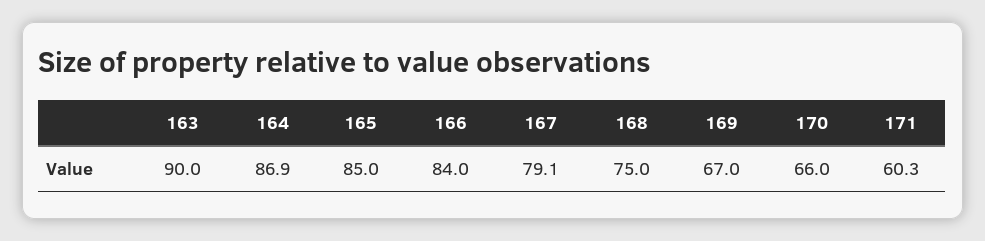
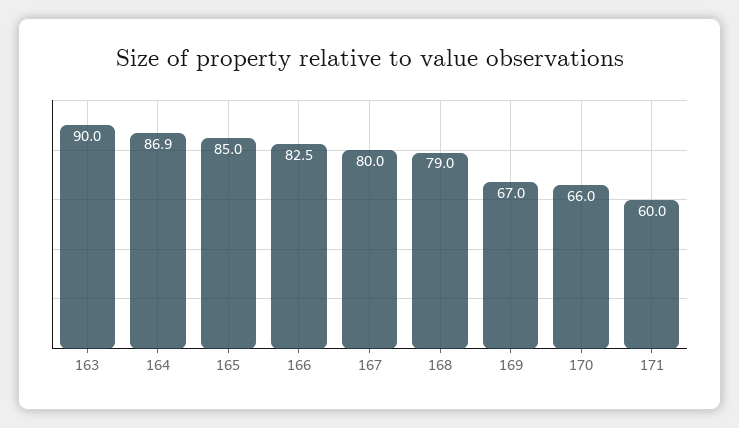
166: 84 -> 82.5
167: 79.1 -> 80
168: 75 -> 79
171: 60.3 -> 60

